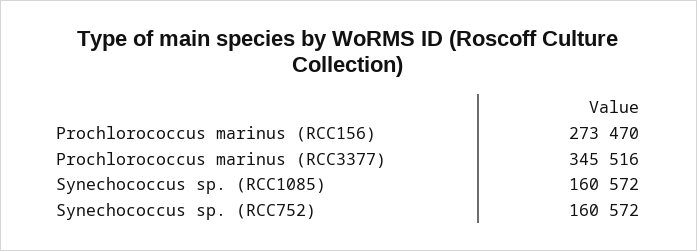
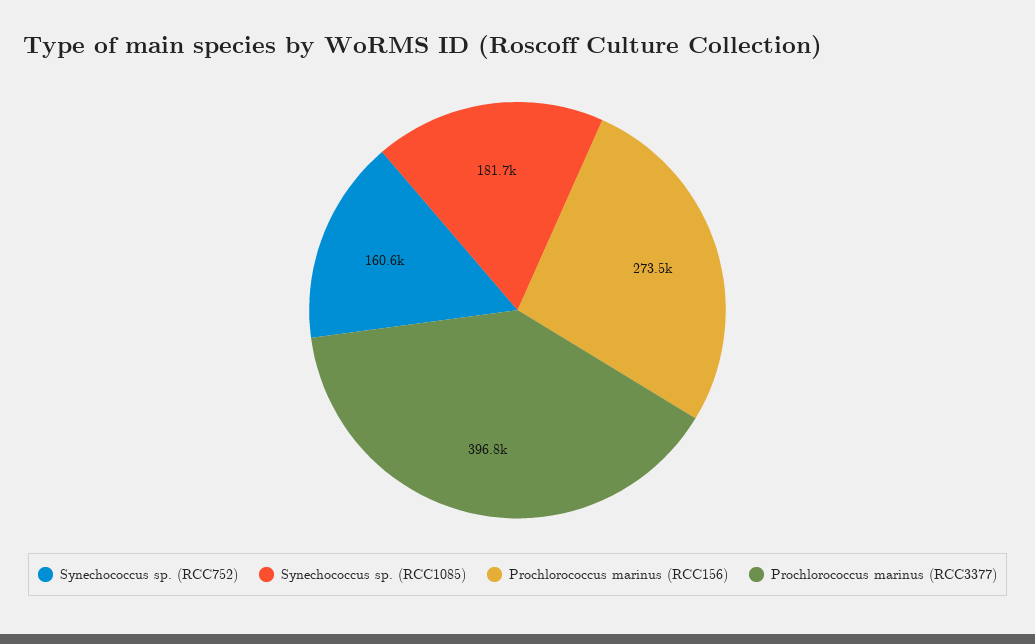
Prochlorococcus marinus (RCC3377): 345516 -> 396800
Synechococcus sp. (RCC1085): 160572 -> 181700

